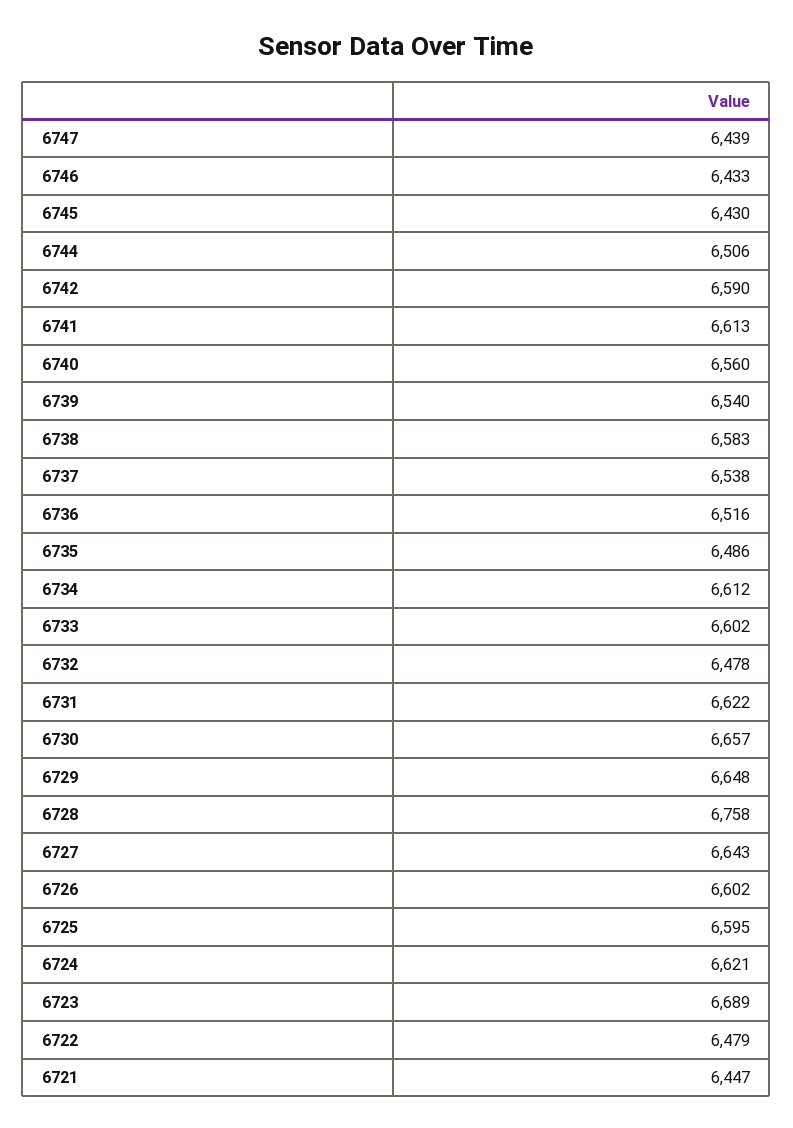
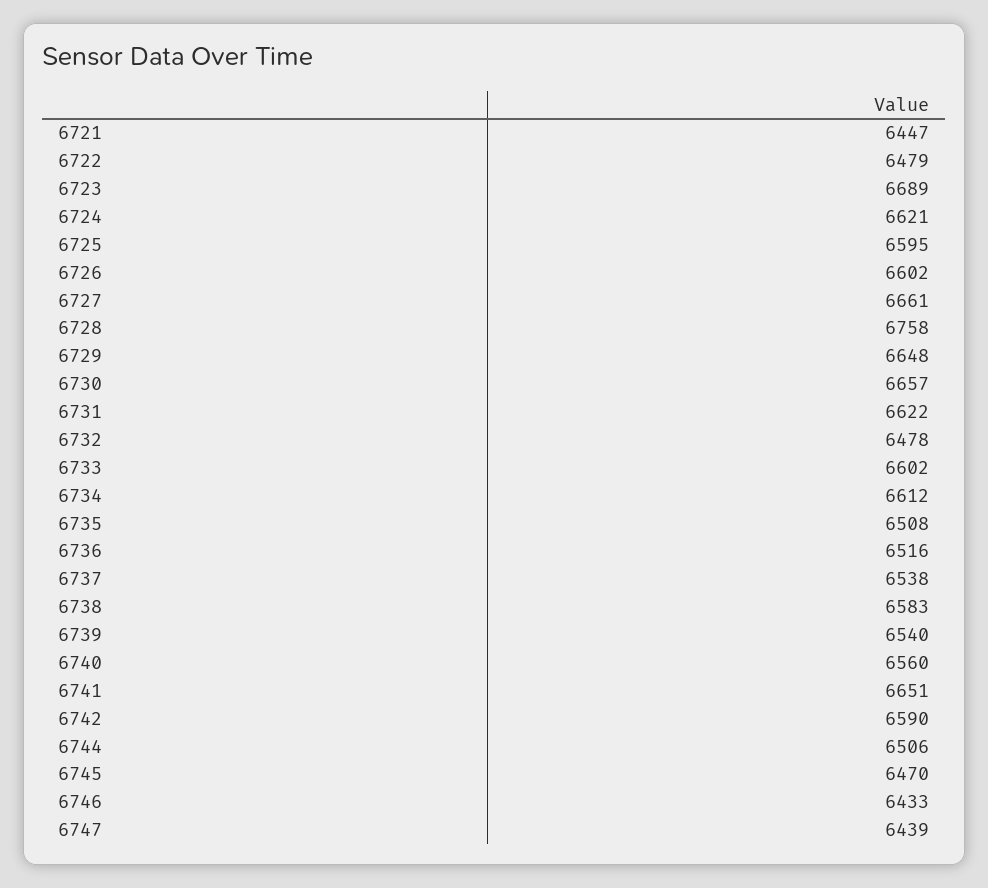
6745: 6430 -> 6470
6741: 6613 -> 6651
6735: 6486 -> 6508
6727: 6643 -> 6661

